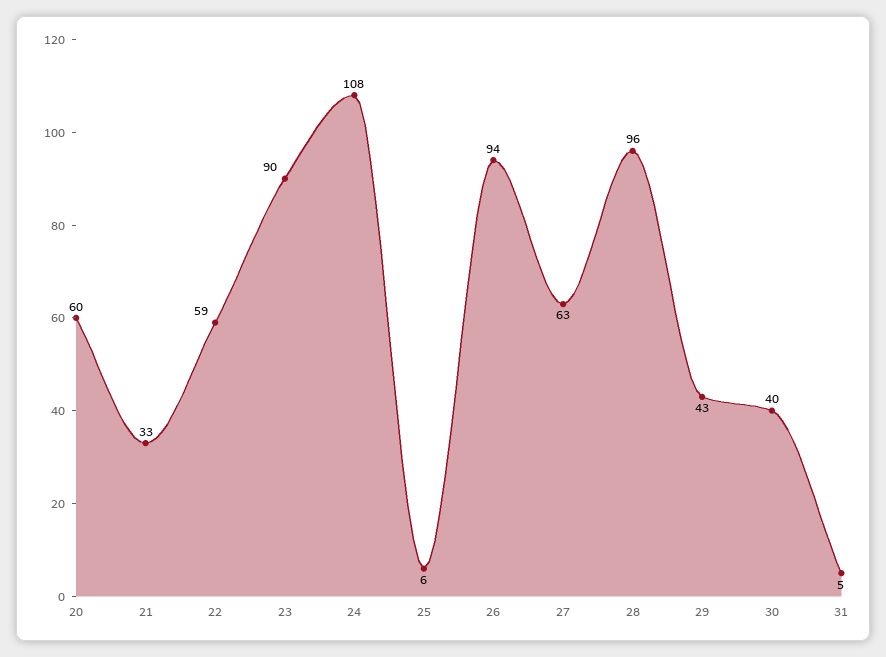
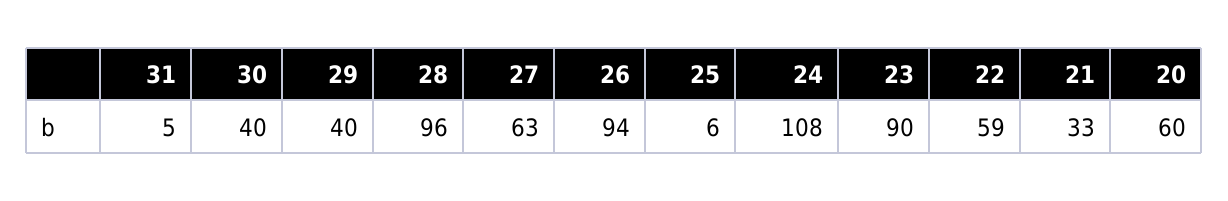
29: 43 -> 40

